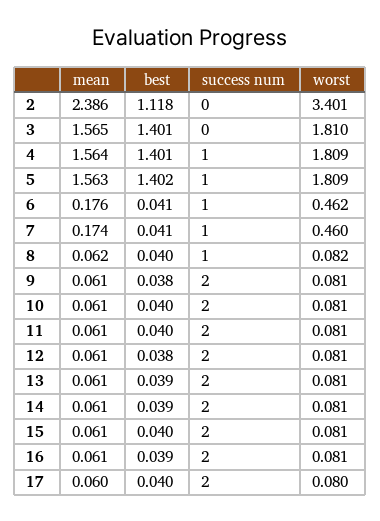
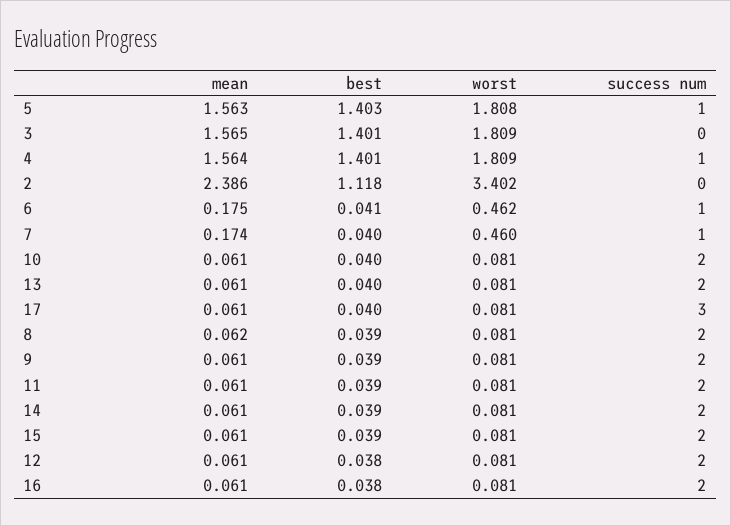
worst, 2: 3.401 -> 3.402
worst, 3: 1.81 -> 1.809
best, 5: 1.402 -> 1.403
worst, 5: 1.809 -> 1.808
mean, 6: 0.176 -> 0.175
best, 7: 0.041 -> 0.04
best, 8: 0.04 -> 0.039
success num, 8: 1 -> 2
worst, 8: 0.082 -> 0.081
best, 9: 0.038 -> 0.039
best, 11: 0.04 -> 0.039
best, 13: 0.039 -> 0.04
best, 15: 0.04 -> 0.039
best, 16: 0.039 -> 0.038
mean, 17: 0.06 -> 0.061
success num, 17: 2 -> 3
worst, 17: 0.08 -> 0.081

